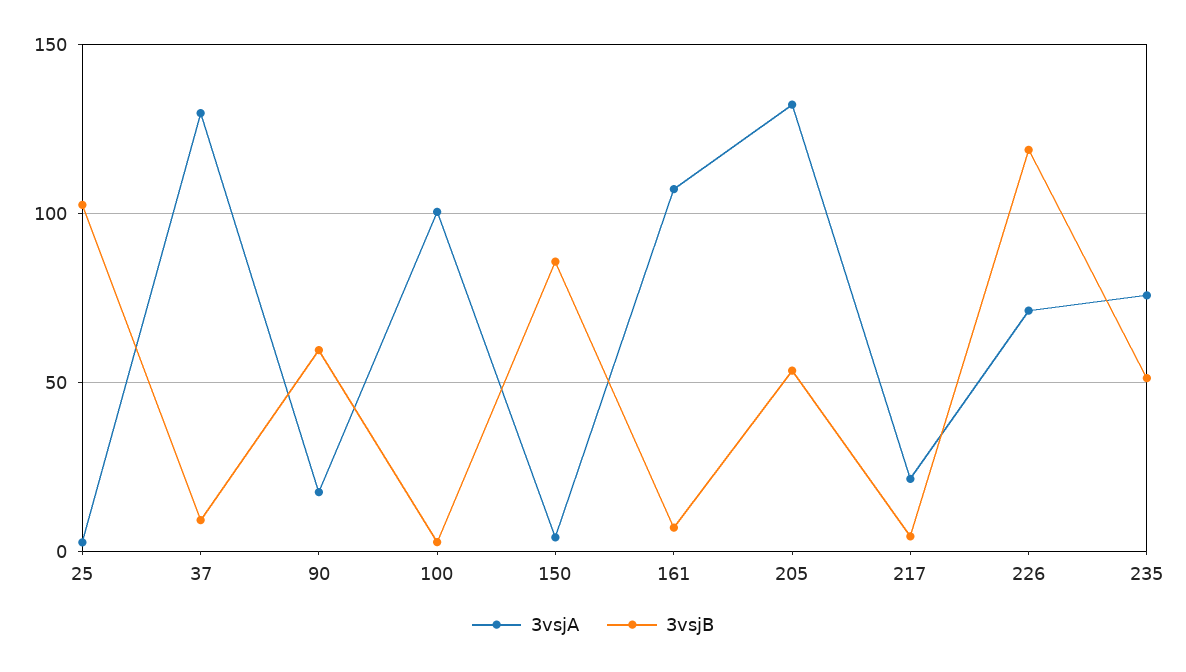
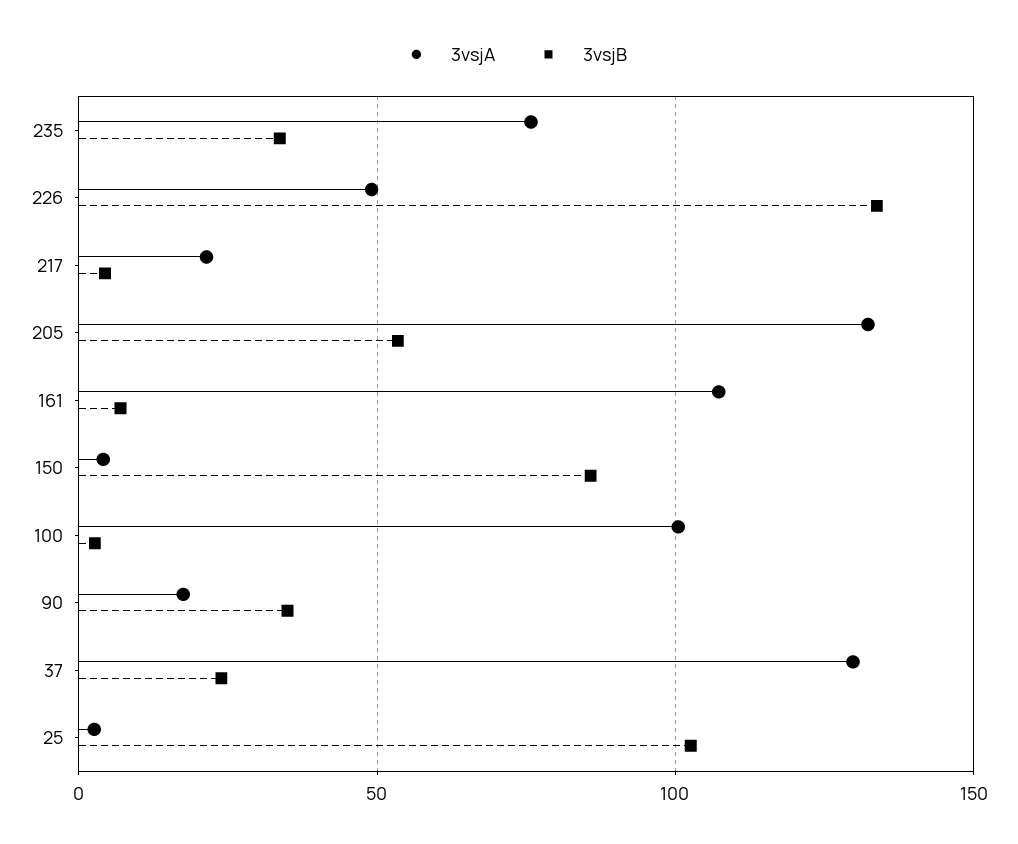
3vsjB, 37: 10 -> 25
3vsjB, 90: 60 -> 35
3vsjA, 226: 70 -> 50
3vsjB, 226: 120 -> 135
3vsjB, 235: 50 -> 35

